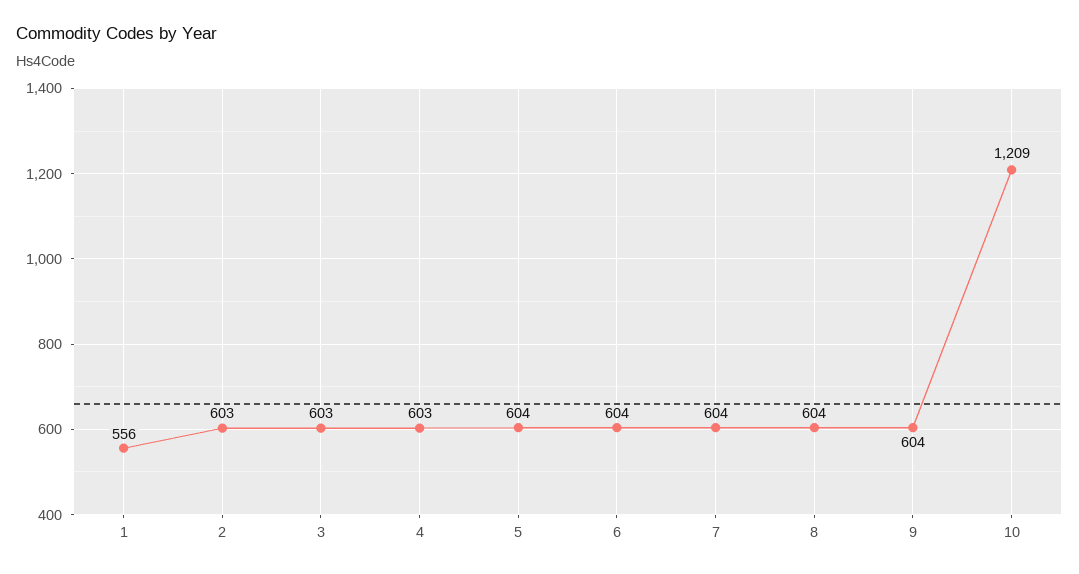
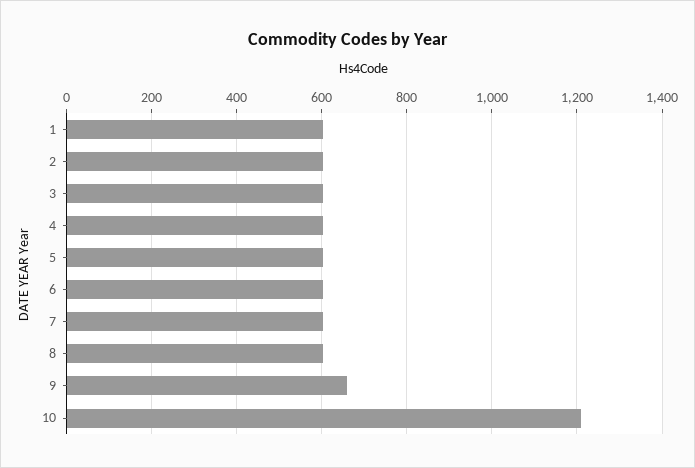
1: 556 -> 600
9: 604 -> 660

